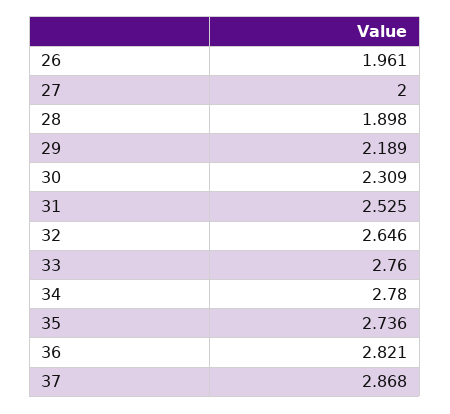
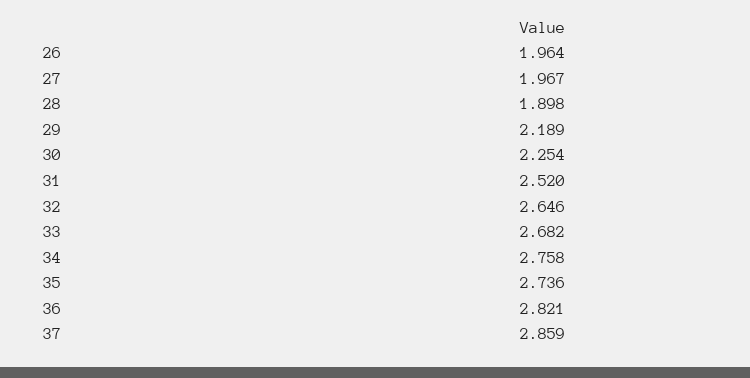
26: 1.961 -> 1.964
27: 2 -> 1.967
30: 2.309 -> 2.254
31: 2.525 -> 2.52
33: 2.76 -> 2.682
34: 2.78 -> 2.758
37: 2.868 -> 2.859

